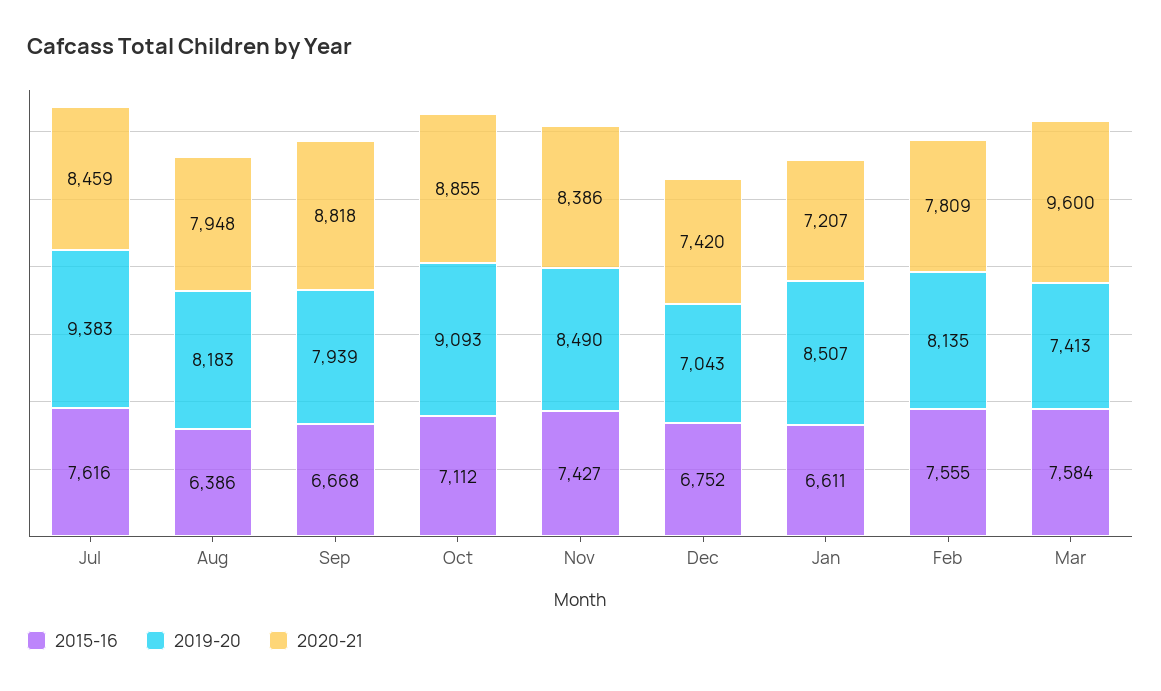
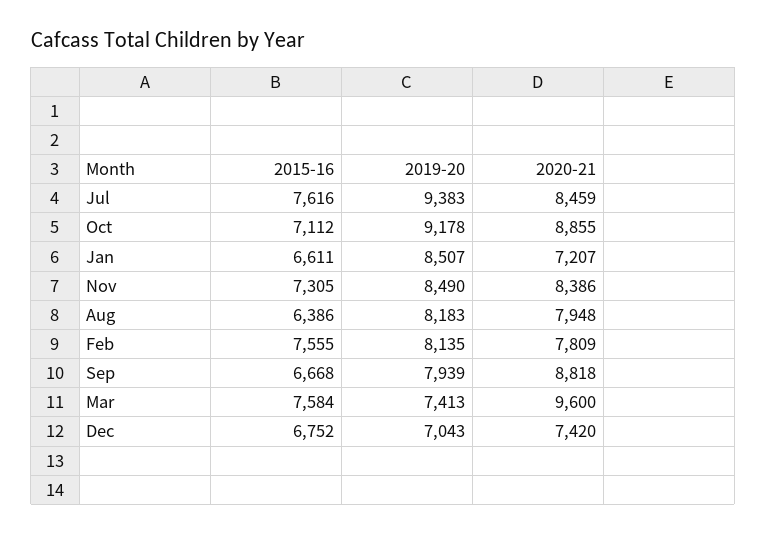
2019-20, Oct: 9093 -> 9178
2015-16, Nov: 7427 -> 7305

